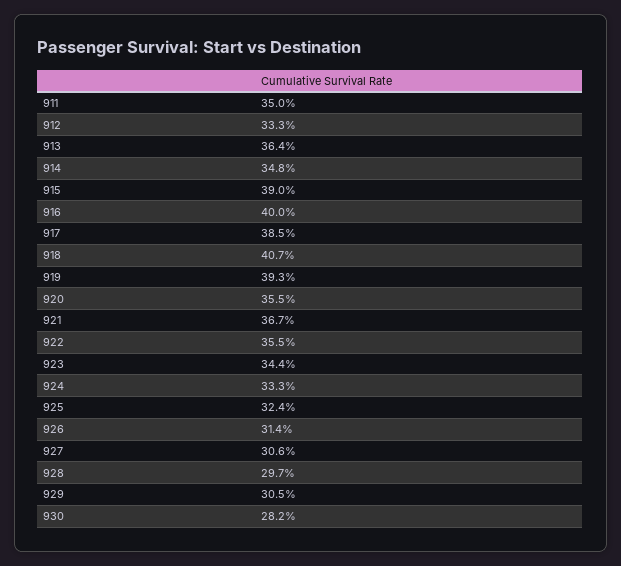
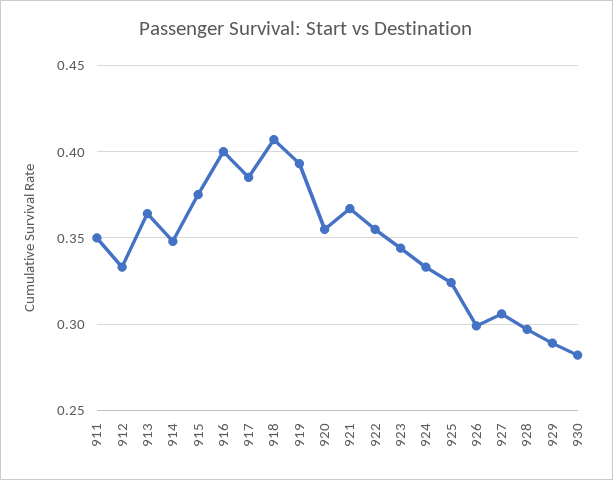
915: 0.39 -> 0.375
926: 0.314 -> 0.3
929: 0.305 -> 0.29

